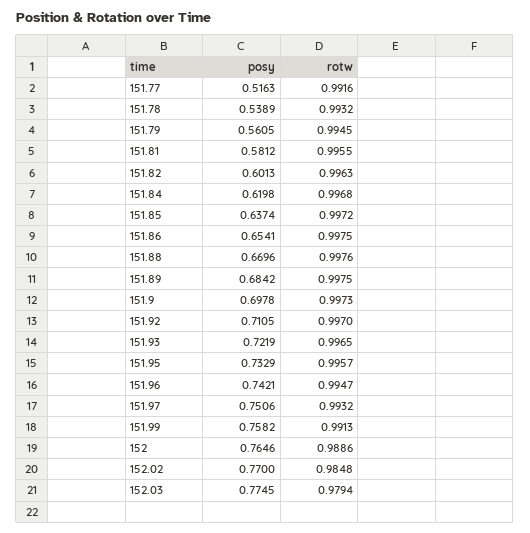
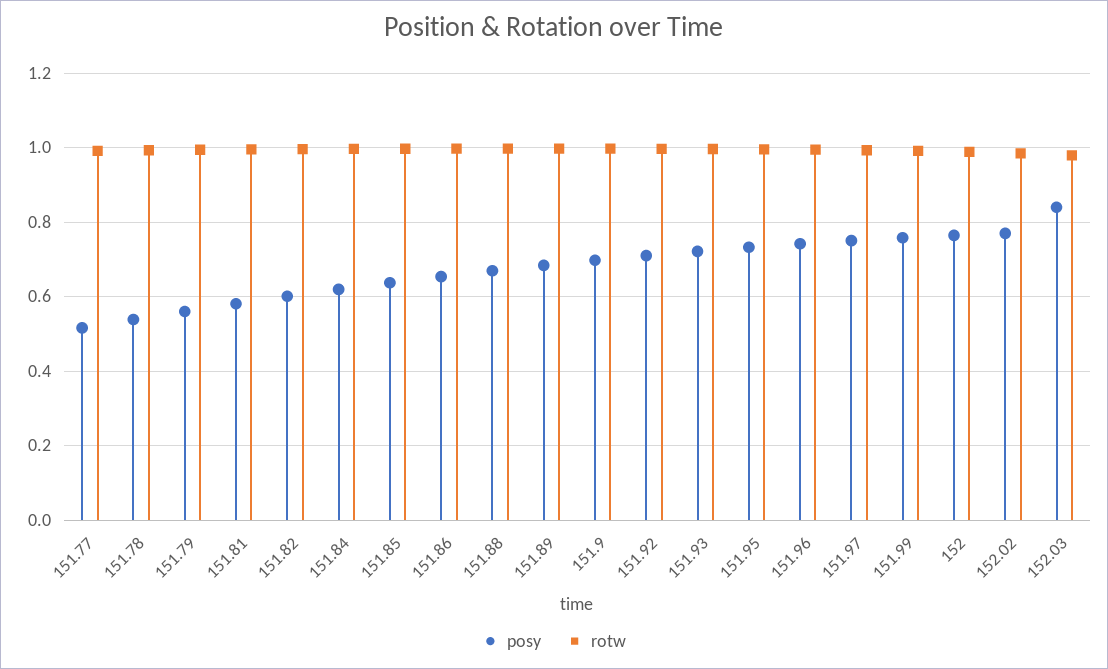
posy, 152.03: 0.7745 -> 0.84

